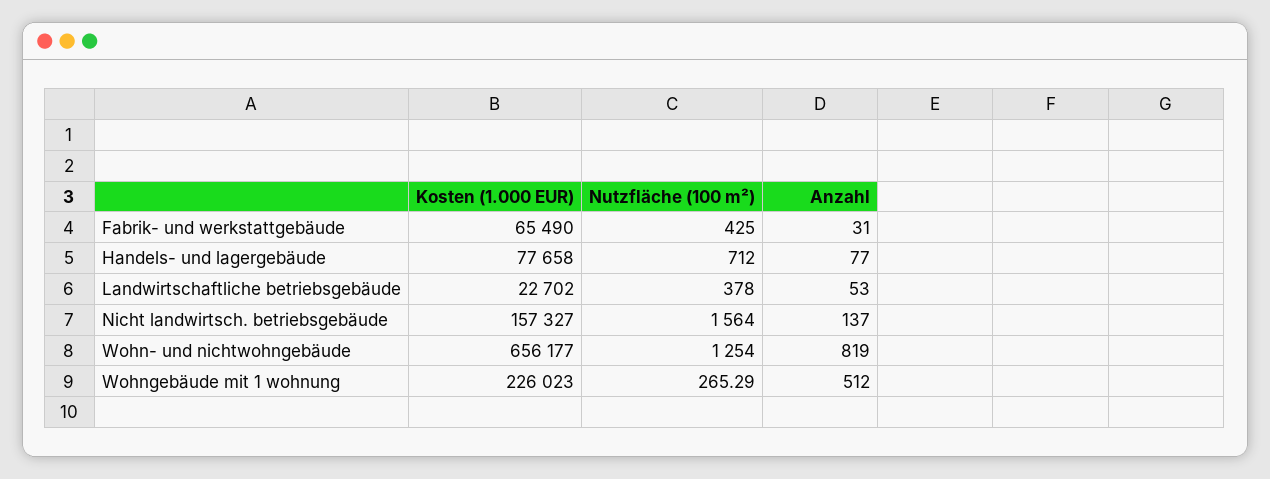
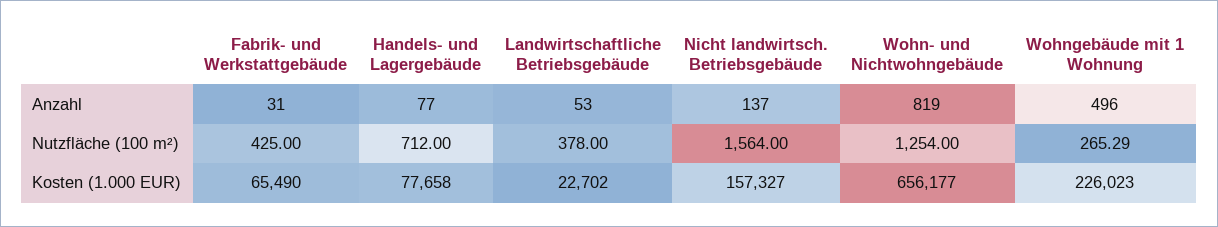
Anzahl, Wohngebäude mit 1 wohnung: 512 -> 496

